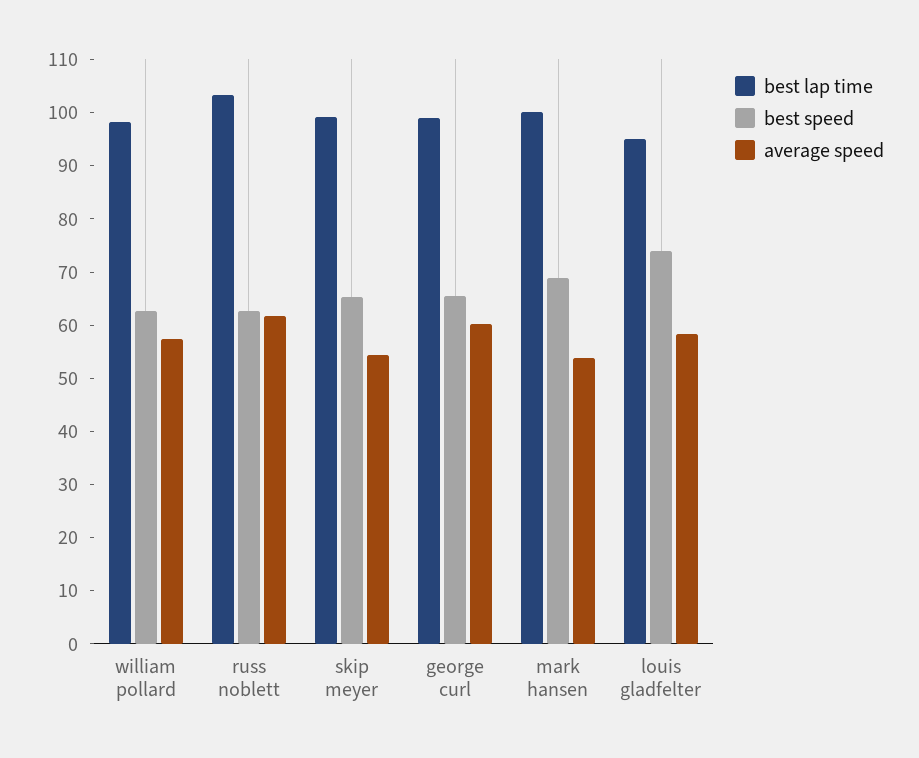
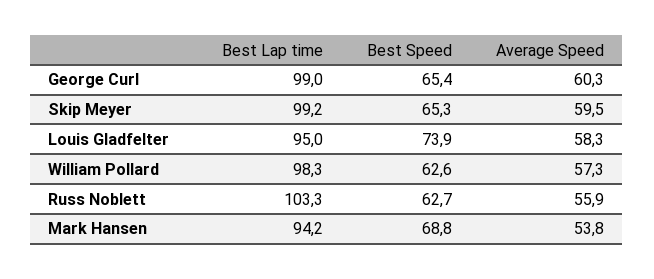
average speed, russ noblett: 62 -> 55.9
average speed, skip meyer: 54 -> 59.5
best lap time, mark hansen: 100 -> 94.2

